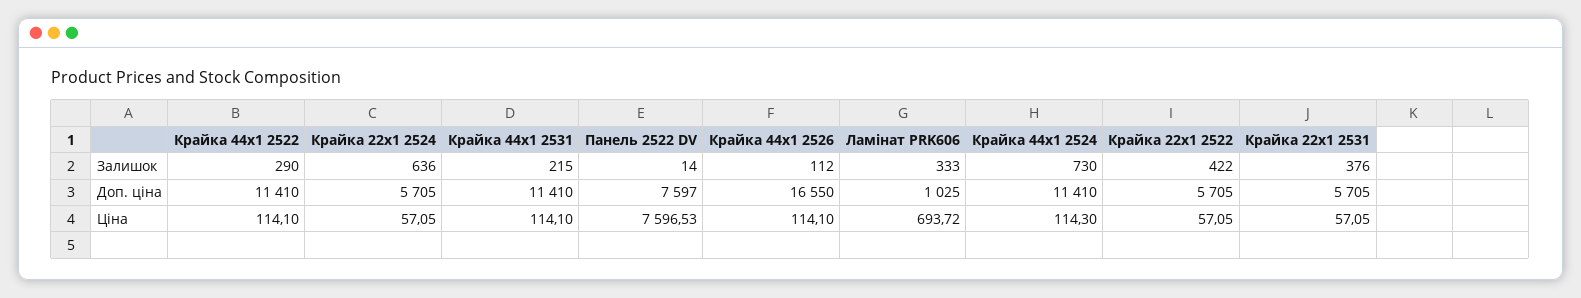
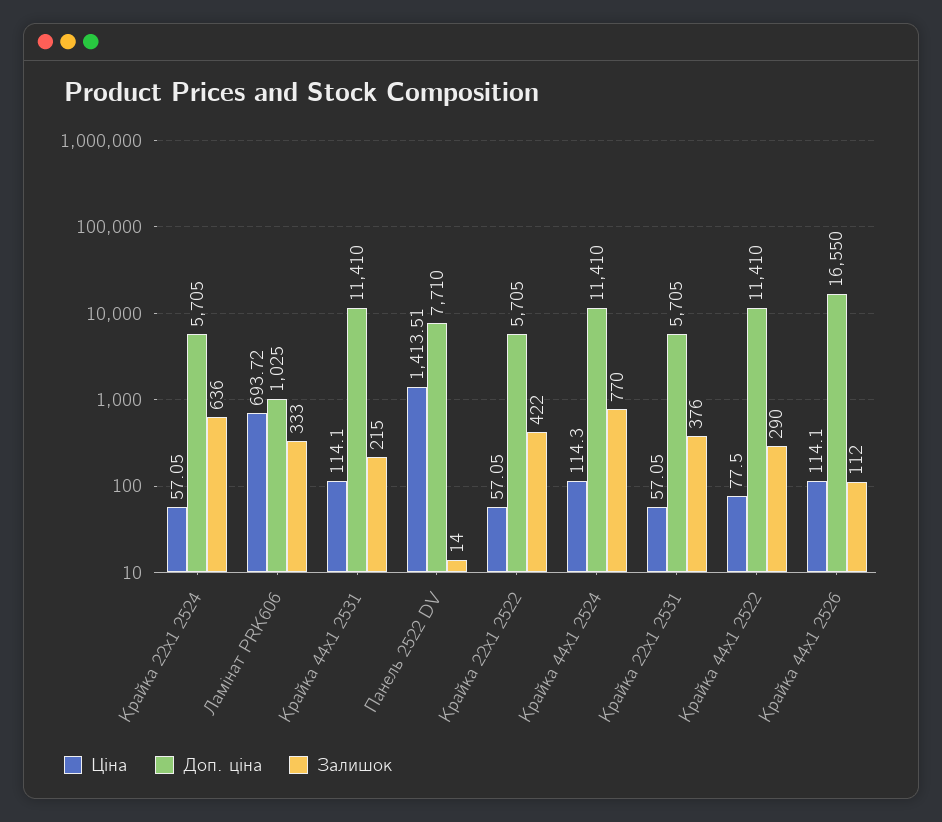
Залишок, Крайка 44x1 2524: 730 -> 770
Доп. ціна, Панель 2522 DV: 7597 -> 7710
Ціна, Крайка 44x1 2522: 114.1 -> 77.5
Ціна, Панель 2522 DV: 7596.53 -> 1413.51

